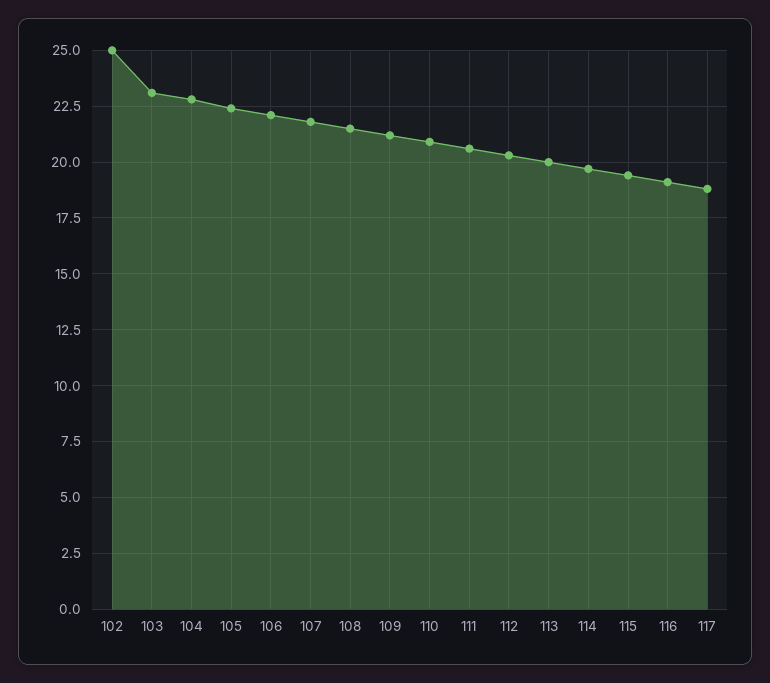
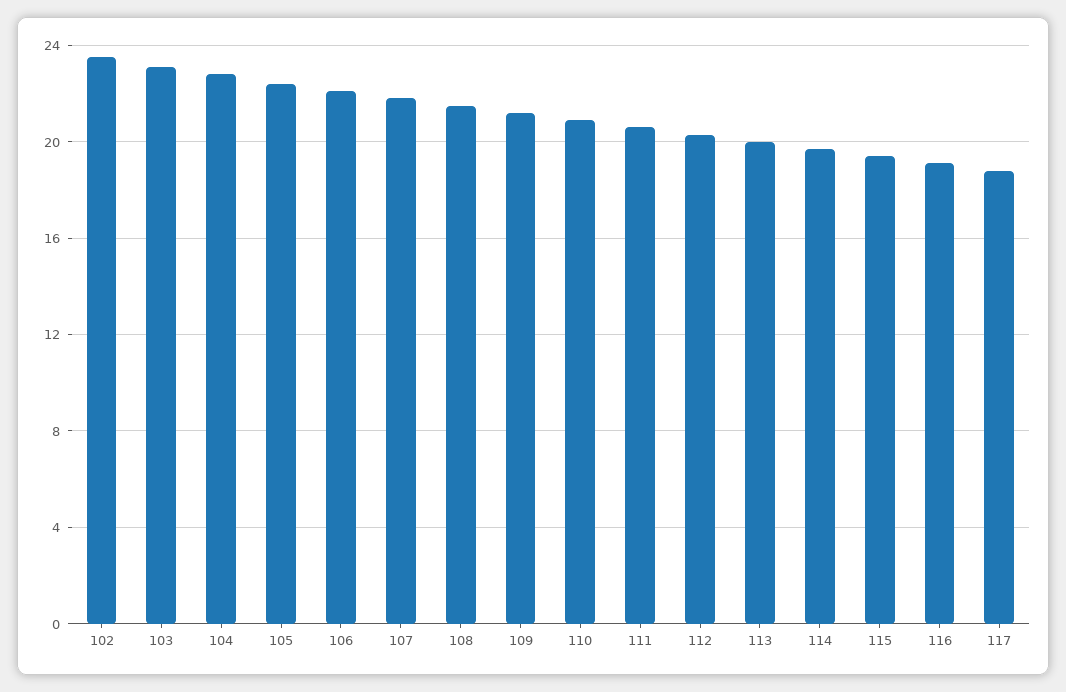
102: 25 -> 23.5

